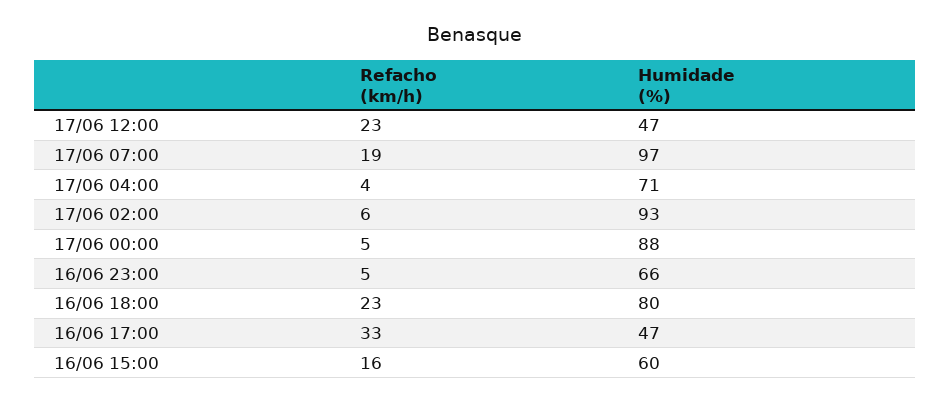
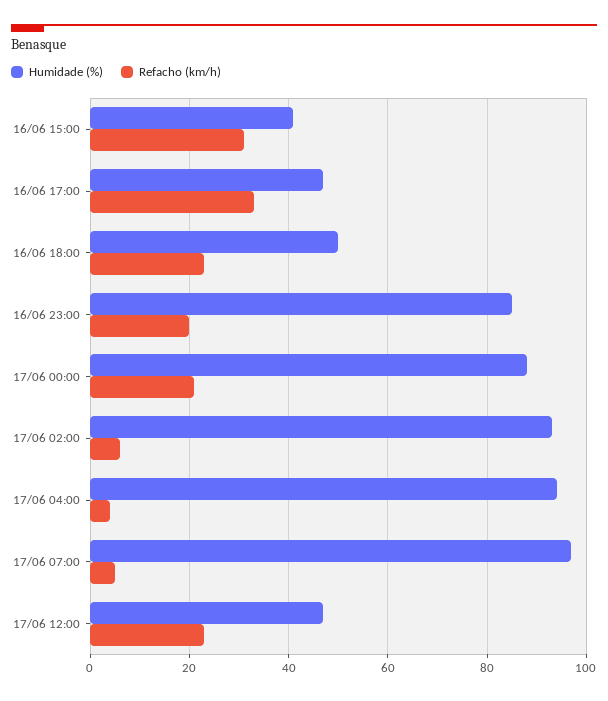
Refacho (km/h), 17/06 07:00: 19 -> 5
Humidade (%), 17/06 04:00: 71 -> 95
Refacho (km/h), 17/06 00:00: 5 -> 20
Refacho (km/h), 16/06 23:00: 5 -> 20
Humidade (%), 16/06 23:00: 66 -> 85
Humidade (%), 16/06 18:00: 80 -> 50
Refacho (km/h), 16/06 15:00: 16 -> 30
Humidade (%), 16/06 15:00: 60 -> 40

